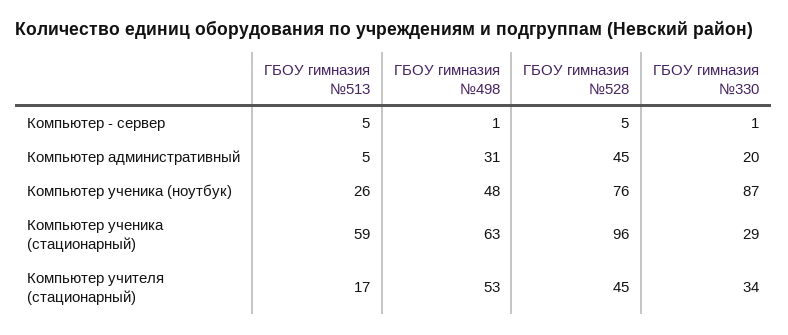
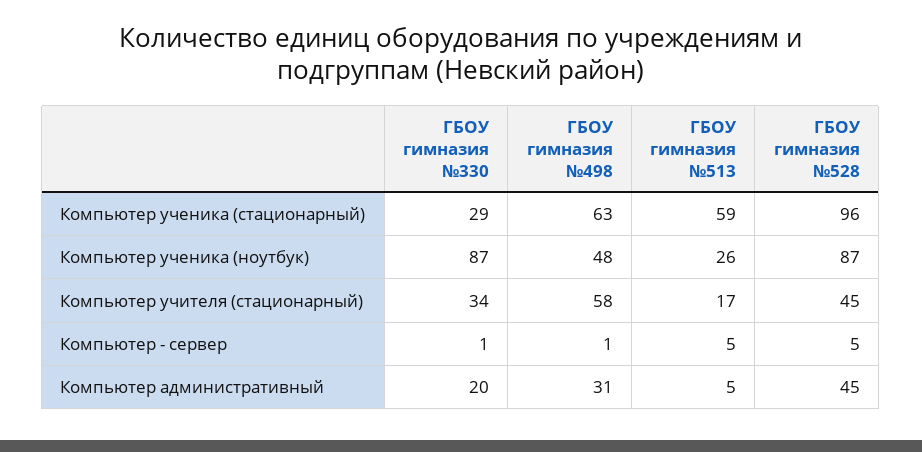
ГБОУ гимназия №528, Компьютер ученика (ноутбук): 76 -> 87
ГБОУ гимназия №498, Компьютер учителя (стационарный): 53 -> 58

